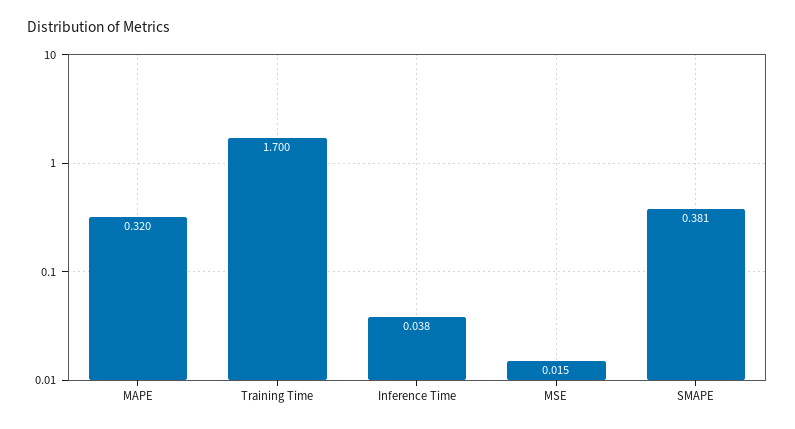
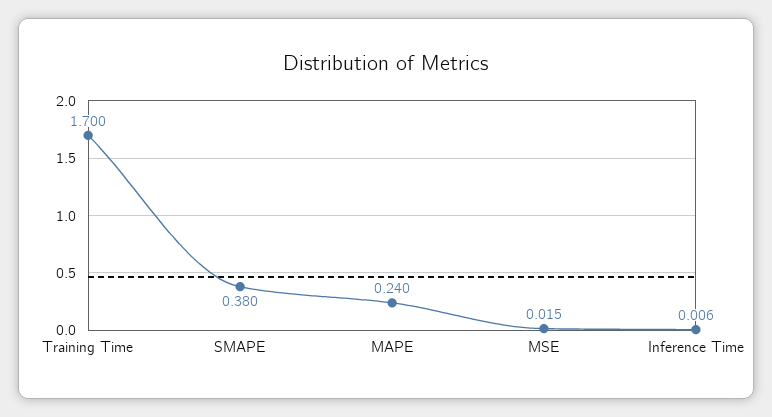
MAPE: 0.32 -> 0.24
Inference Time: 0.038 -> 0.006
SMAPE: 0.381 -> 0.38

